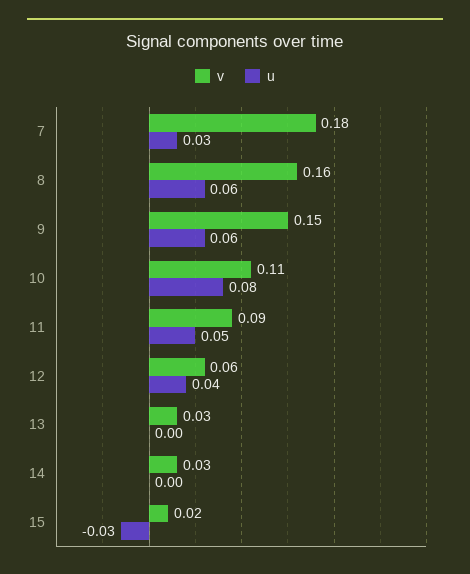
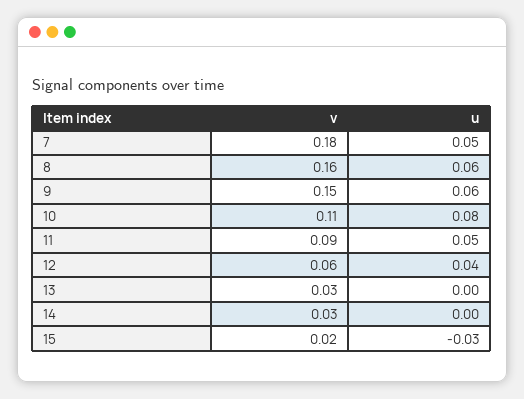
u, 7: 0.03 -> 0.05

